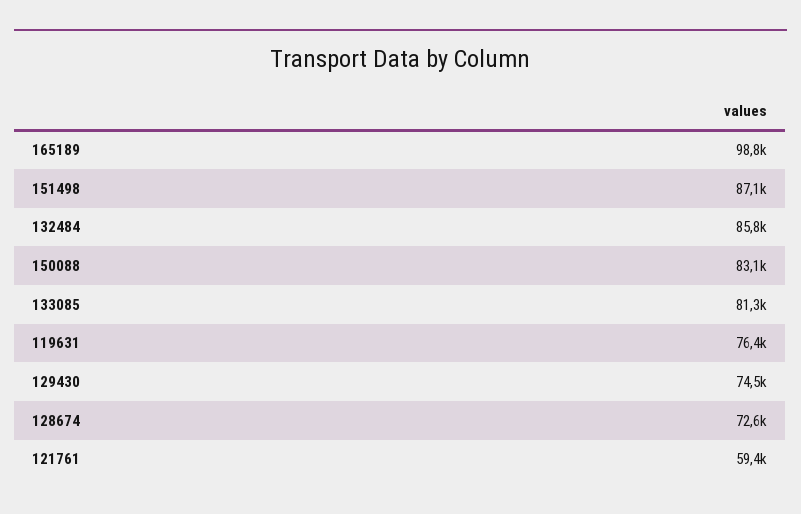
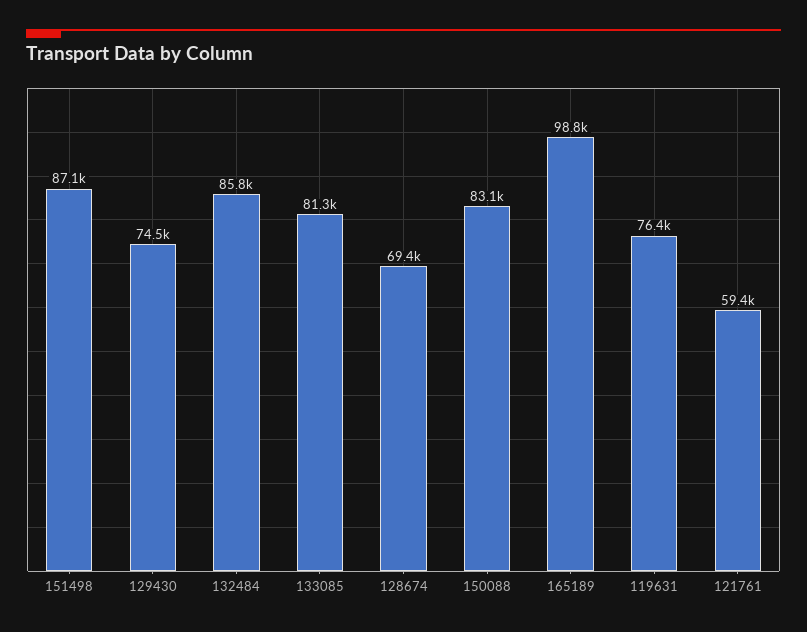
128674: 72600 -> 69400

